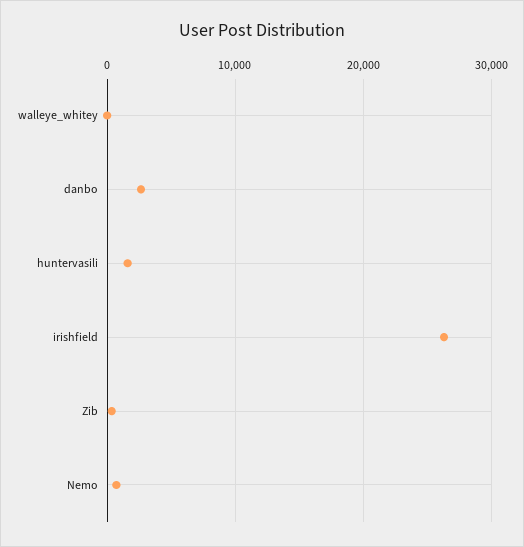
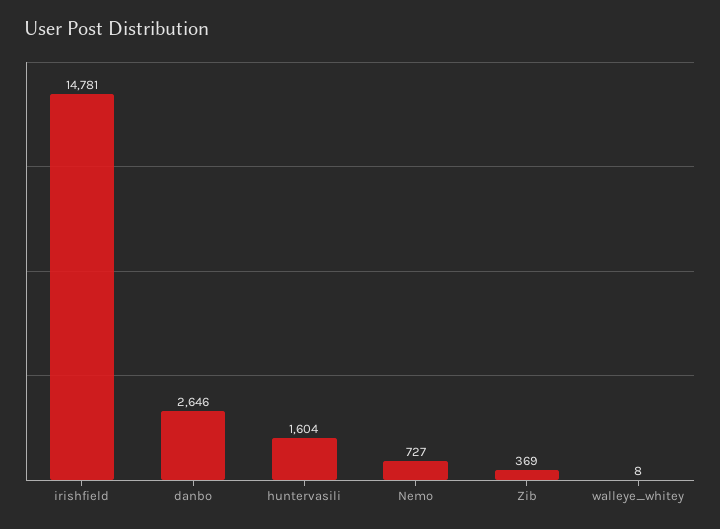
irishfield: 26000 -> 14781

